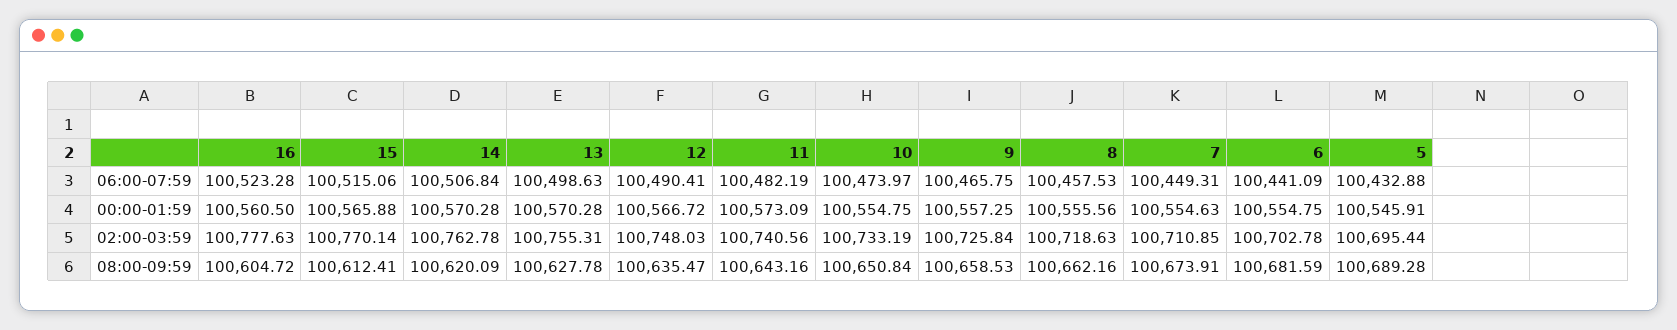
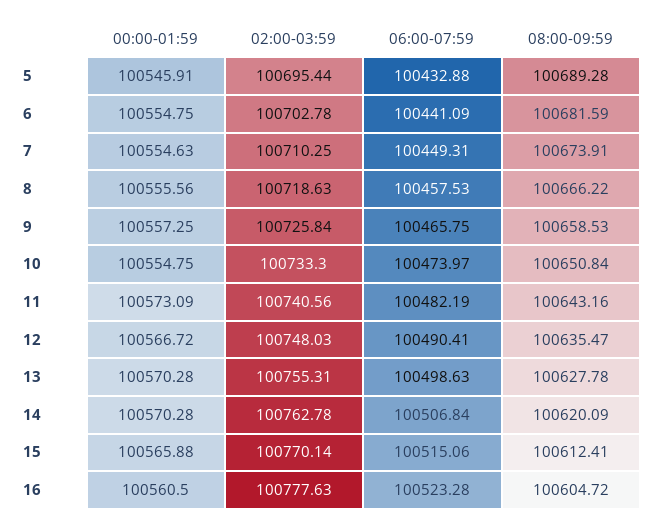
10, 02:00-03:59: 100733.19 -> 100733.3
7, 02:00-03:59: 100710.85 -> 100710.25
8, 08:00-09:59: 100662.16 -> 100666.22

